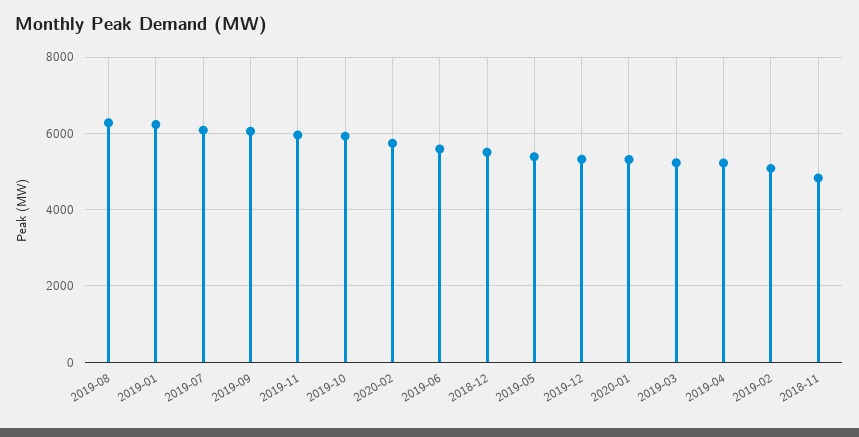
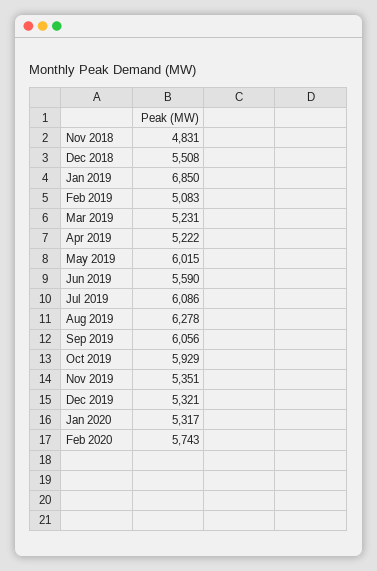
2019-01: 6200 -> 6850
2019-11: 6000 -> 5351
2019-05: 5400 -> 6015

